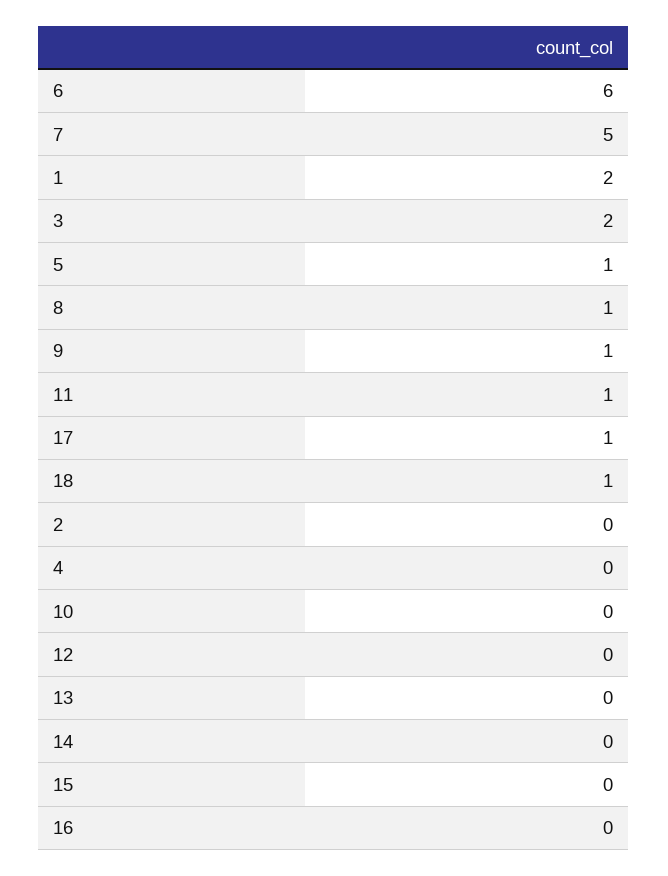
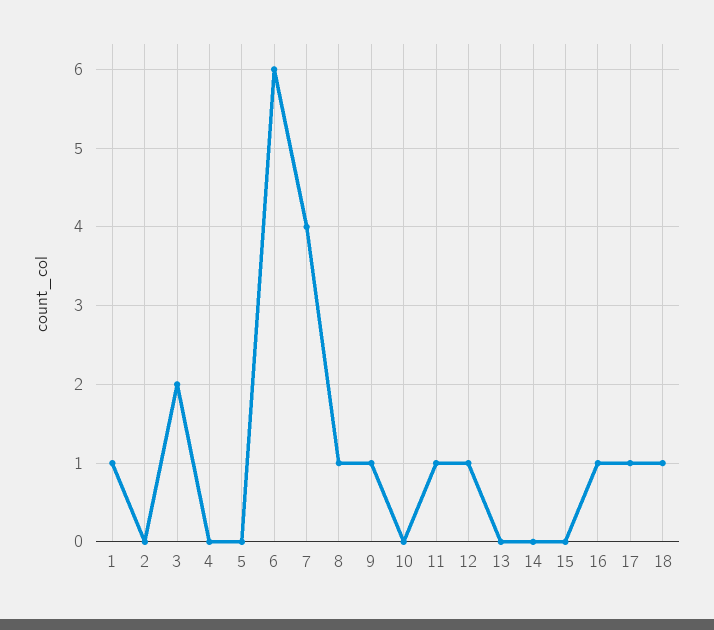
7: 5 -> 4
1: 2 -> 1
5: 1 -> 0
12: 0 -> 1
16: 0 -> 1

